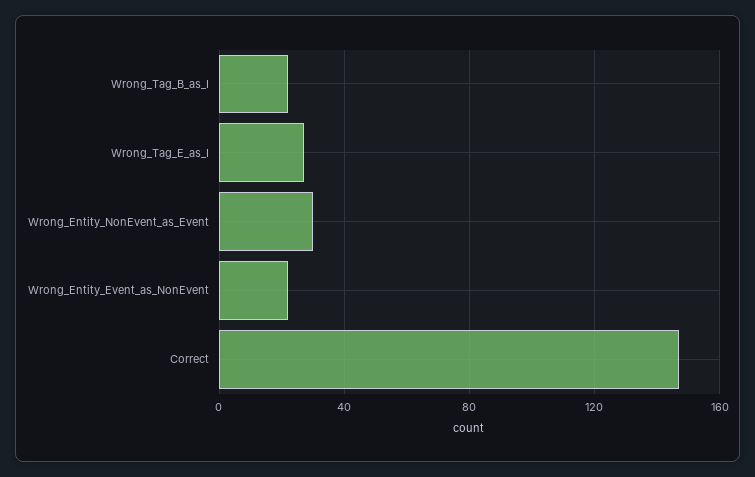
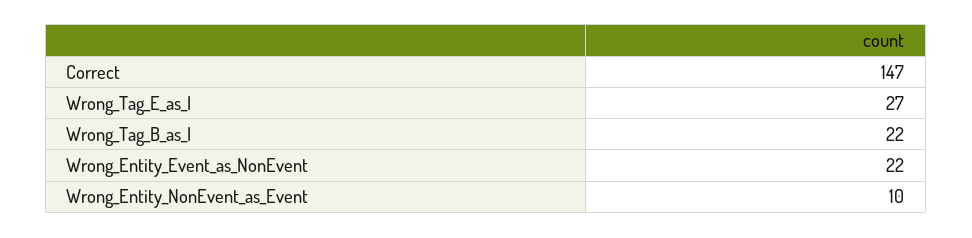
Wrong_Entity_NonEvent_as_Event: 30 -> 10

